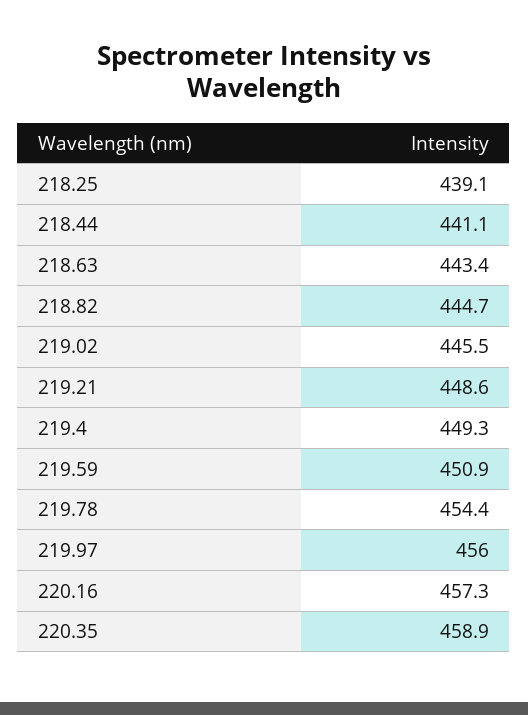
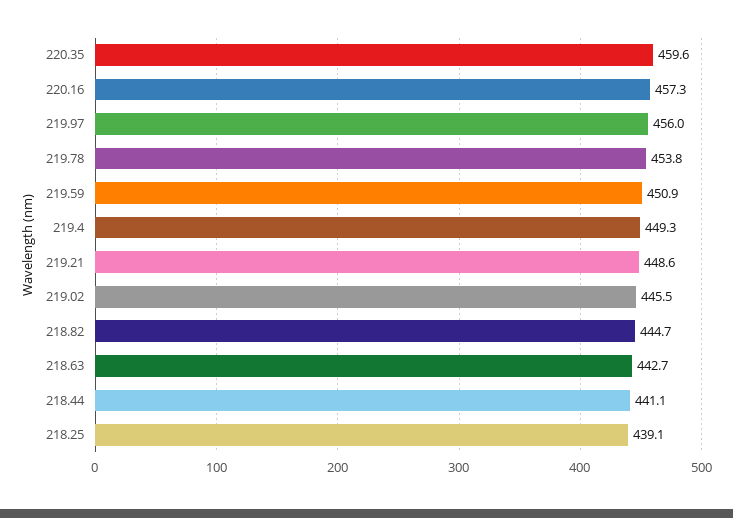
218.63: 443.4 -> 442.7
219.78: 454.4 -> 453.8
220.35: 458.9 -> 459.6

